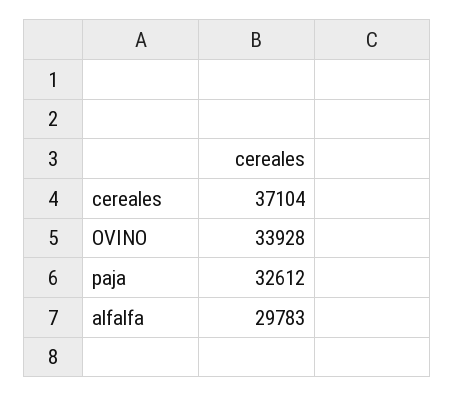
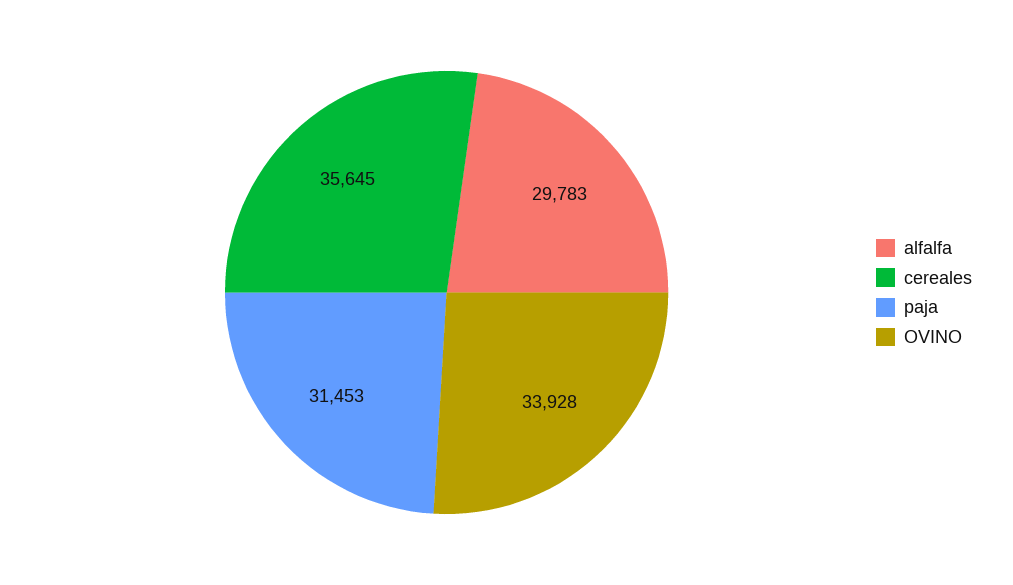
cereales: 37104 -> 35645
paja: 32612 -> 31453

